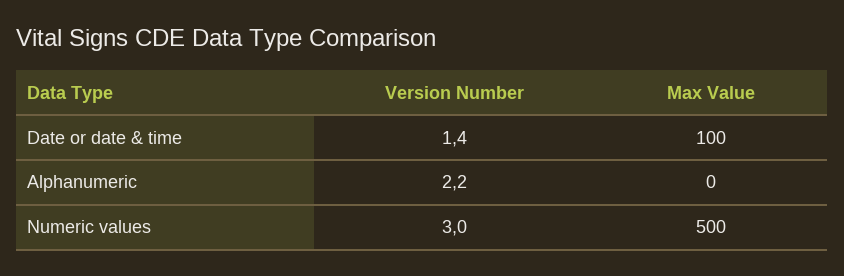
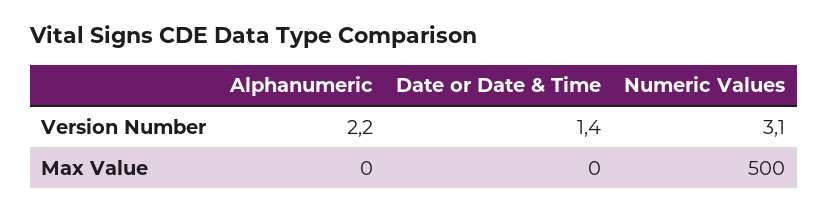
Max Value, Date or date & time: 100 -> 0
Version Number, Numeric values: 3 -> 3.1

